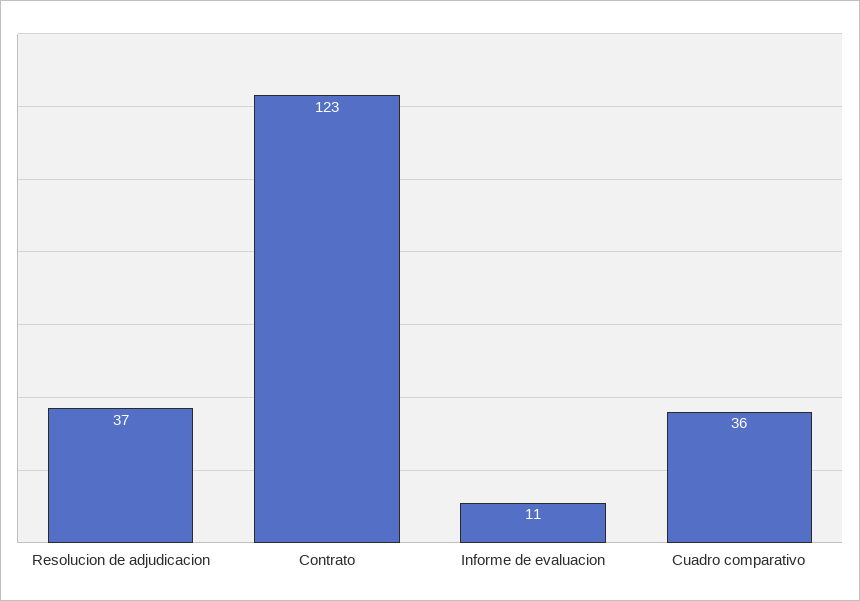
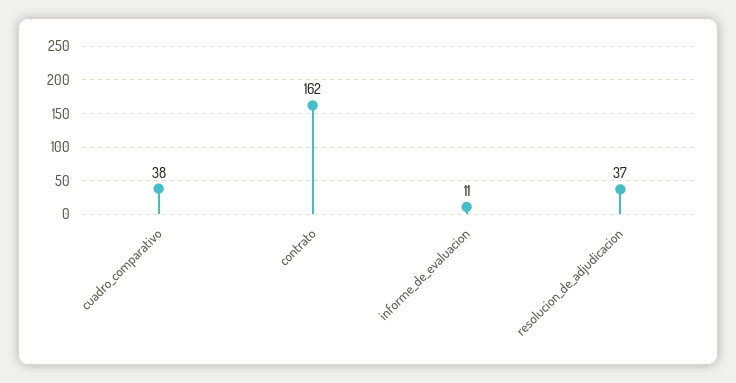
Contrato: 123 -> 162
Cuadro comparativo: 36 -> 38

